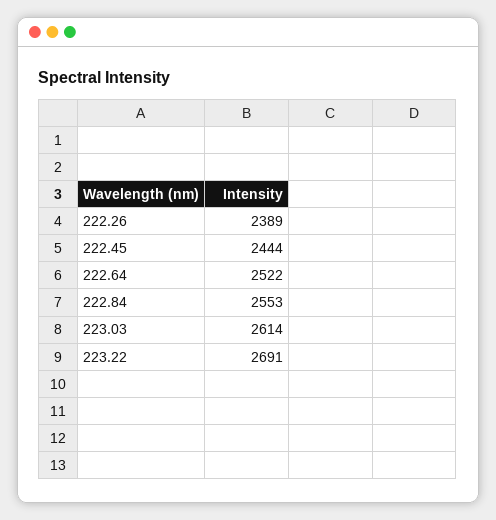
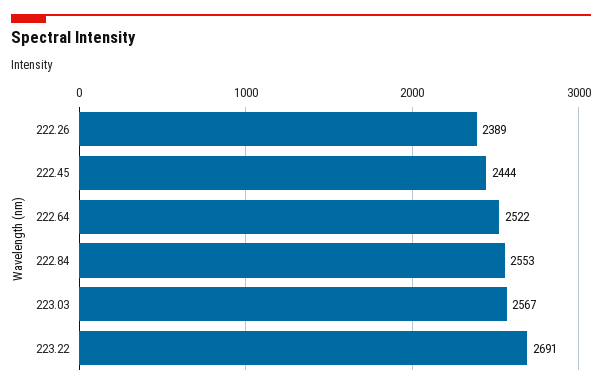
223.03: 2614 -> 2567

